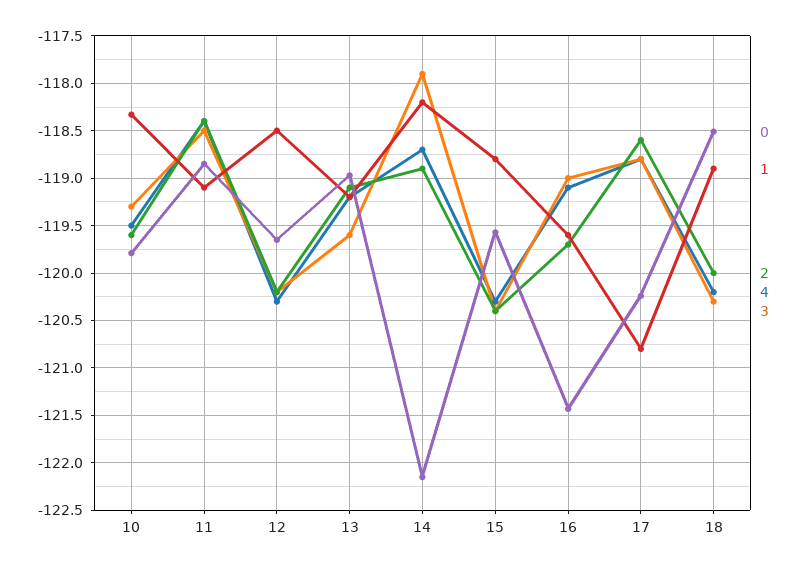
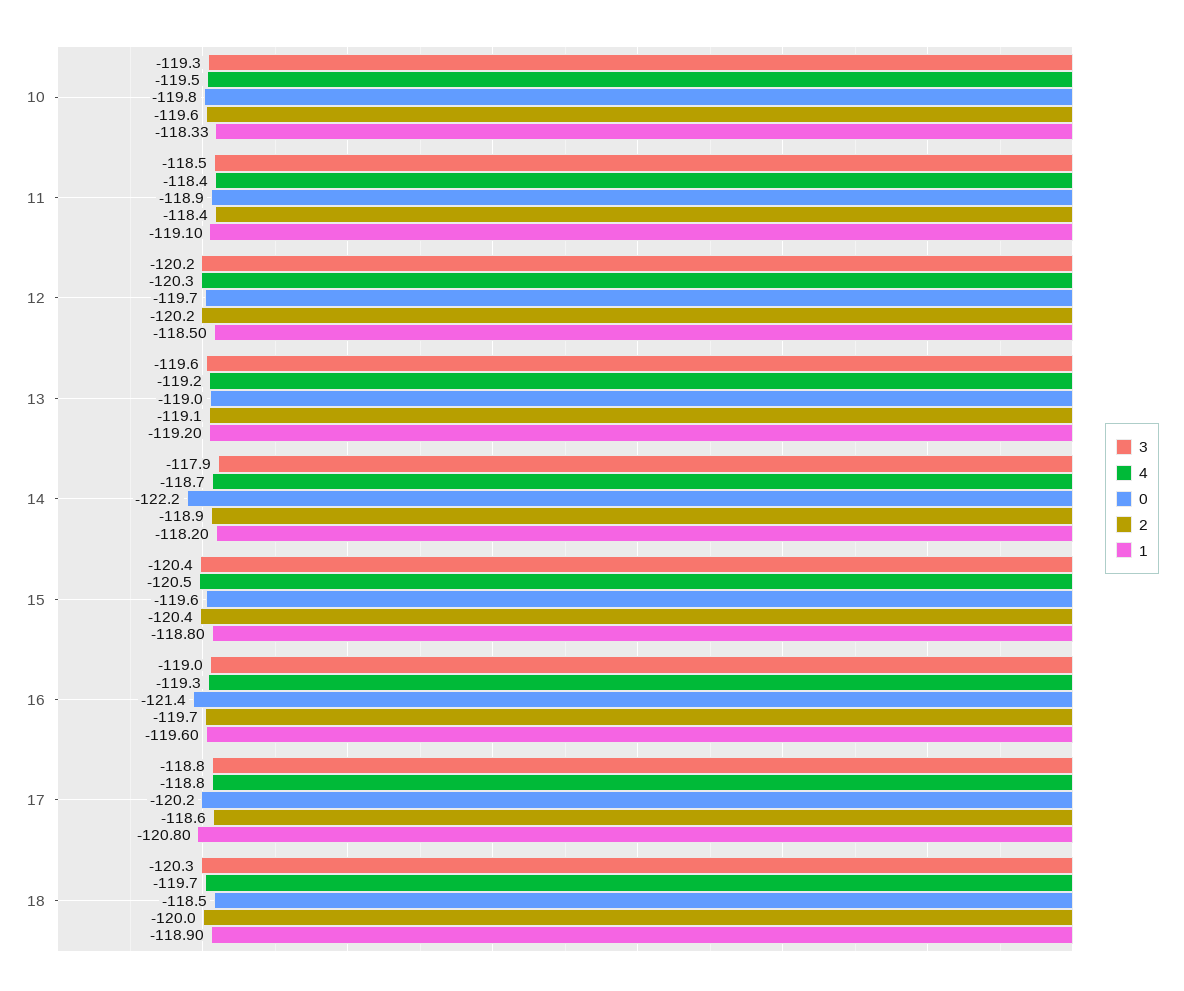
4, 15: -120.3 -> -120.5
4, 16: -119.1 -> -119.3
4, 18: -120.2 -> -119.7

